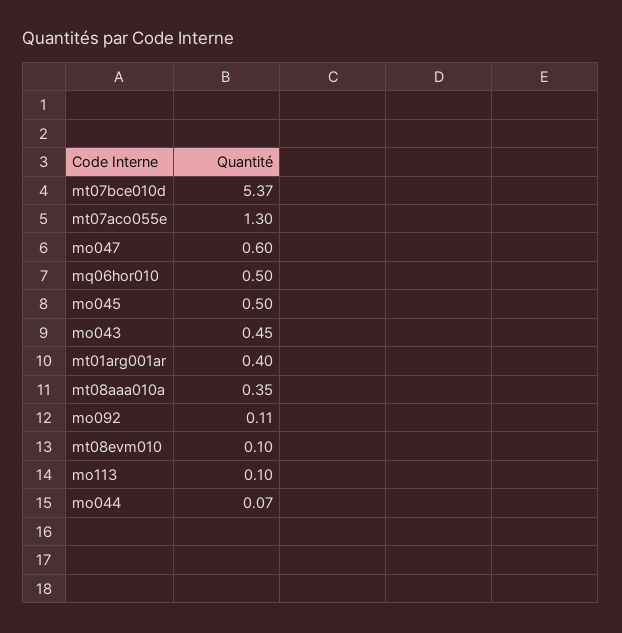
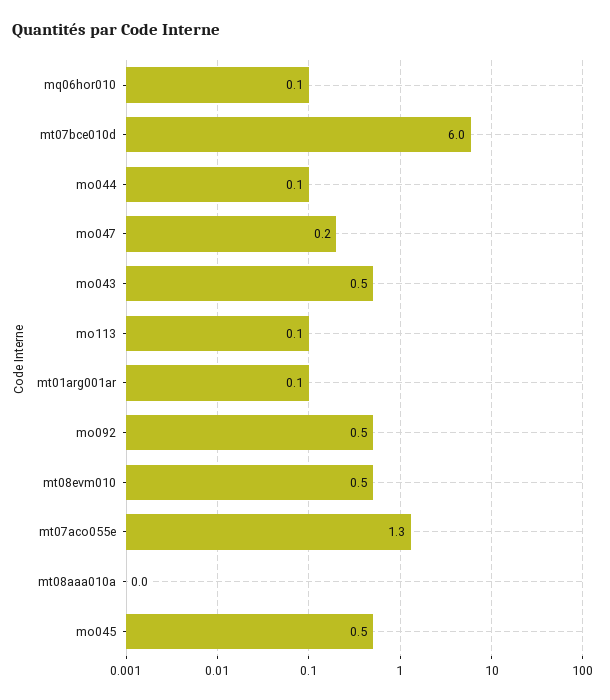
mt07bce010d: 5.37 -> 6
mo047: 0.6 -> 0.2
mq06hor010: 0.5 -> 0.1
mt01arg001ar: 0.4 -> 0.1
mt08aaa010a: 0.35 -> 0
mo092: 0.11 -> 0.5
mt08evm010: 0.1 -> 0.5

